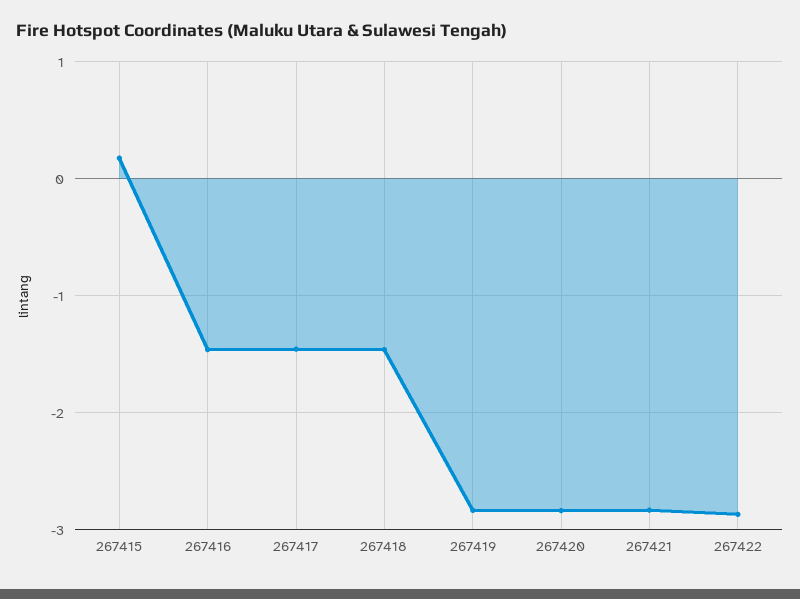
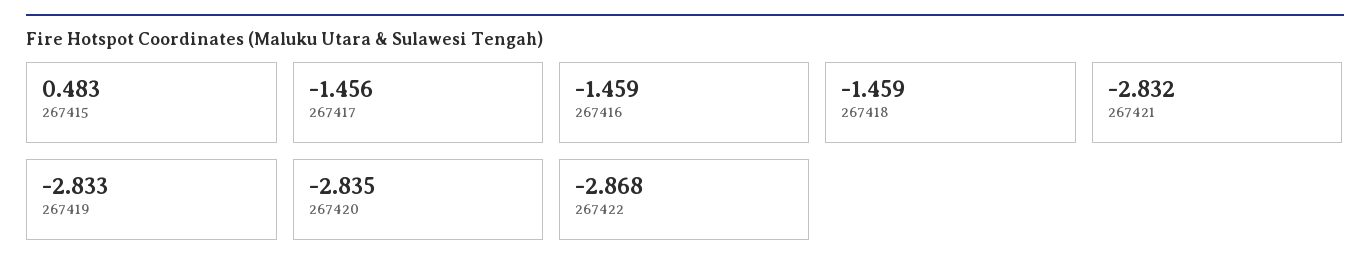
267415: 0.2 -> 0.483

